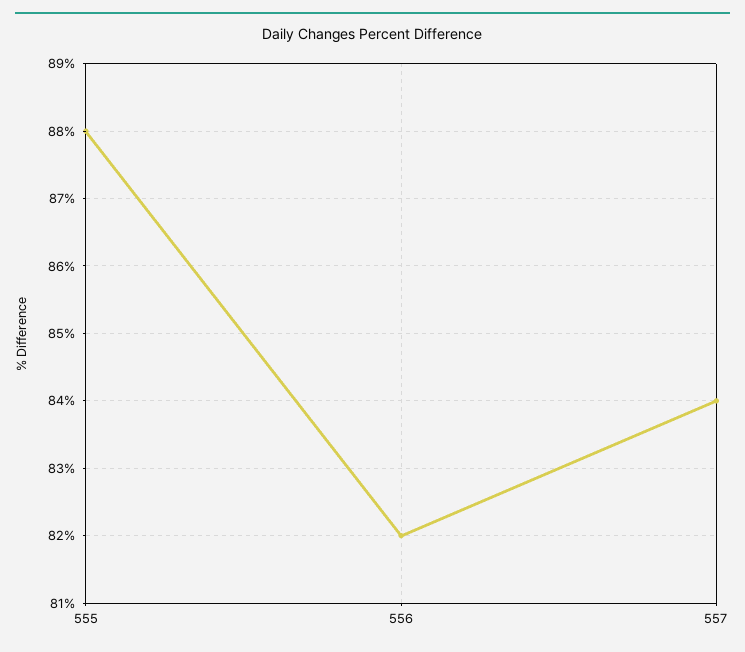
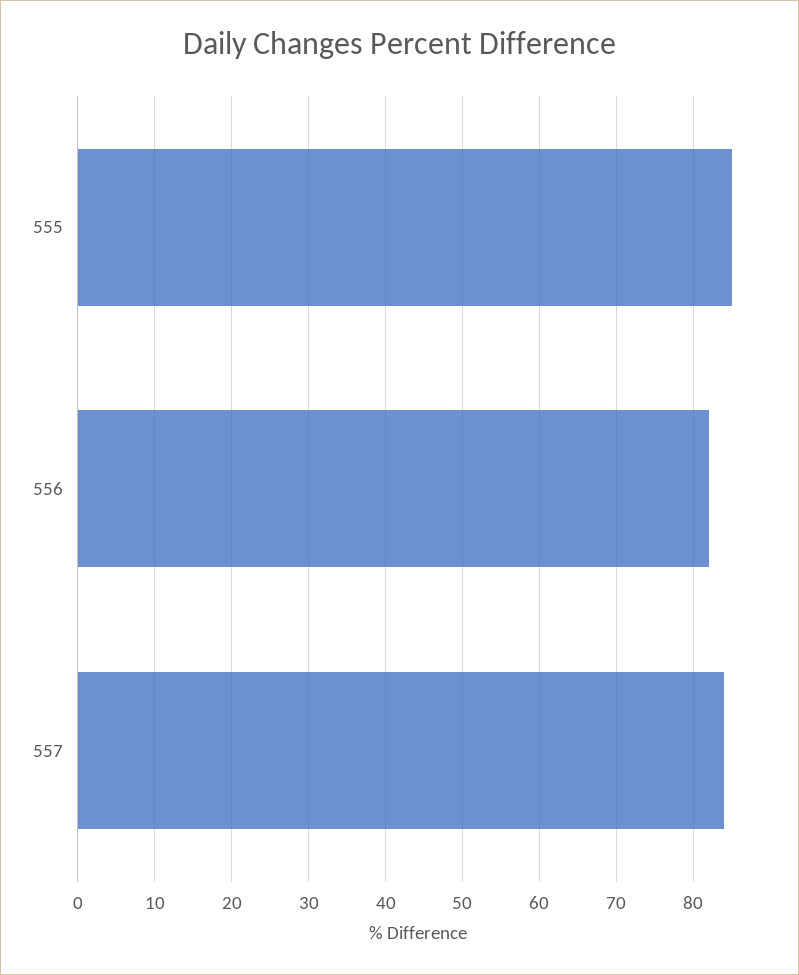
555: 88 -> 85

